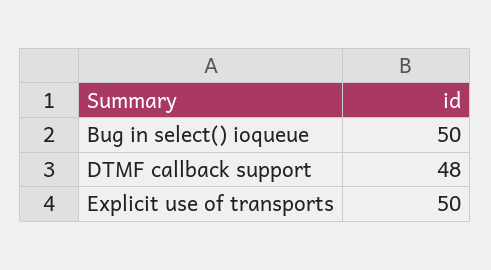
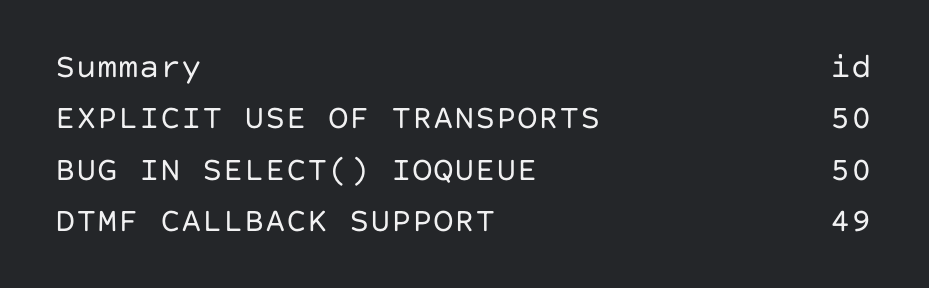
DTMF callback support: 48 -> 49

